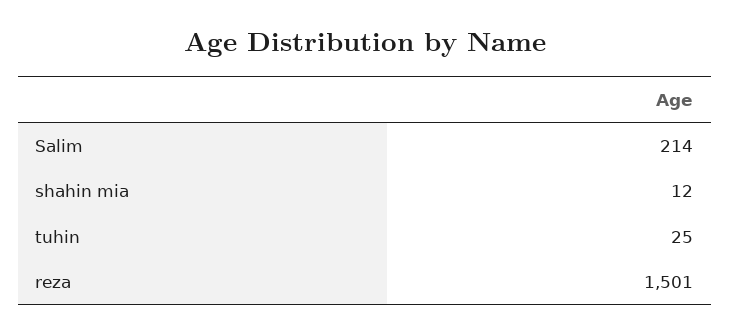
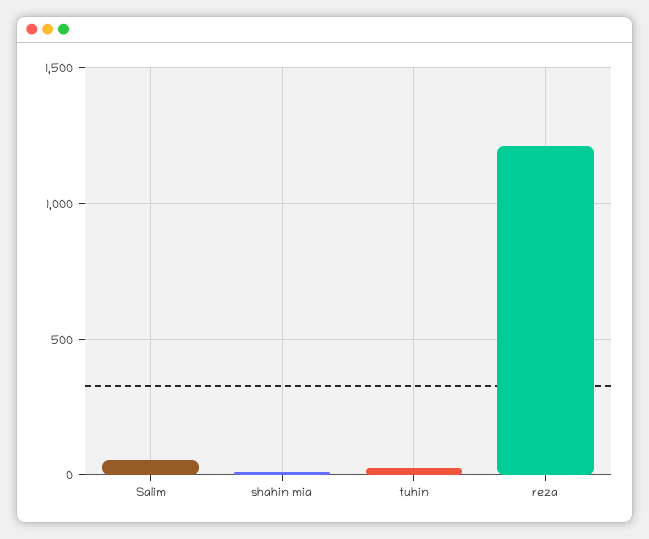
Salim: 214 -> 50
reza: 1501 -> 1200

